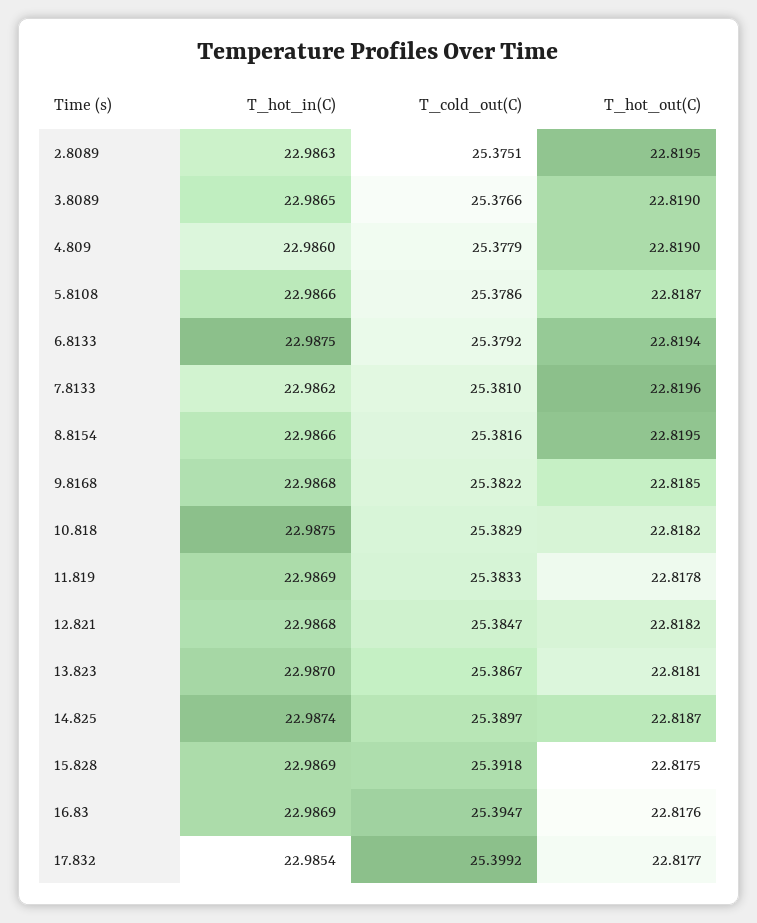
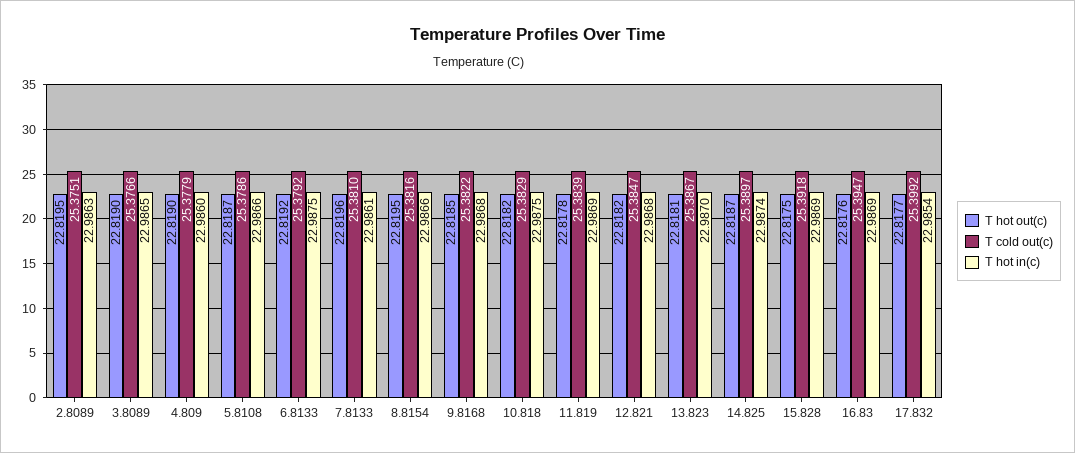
T_hot_out(C), 6.8133: 22.8194 -> 22.8192
T_hot_in(C), 7.8133: 22.9862 -> 22.9861
T_cold_out(C), 11.819: 25.3833 -> 25.3839

